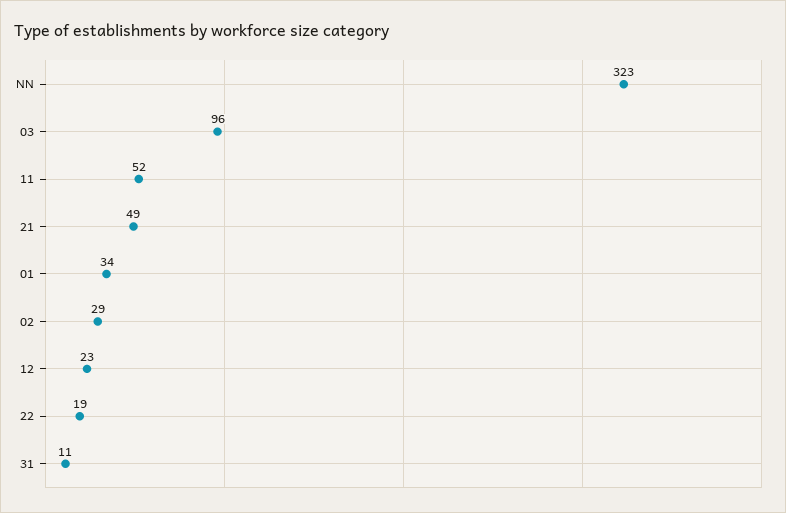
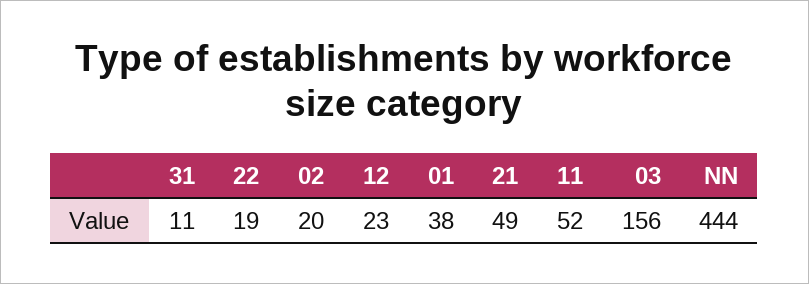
NN: 323 -> 444
03: 96 -> 156
01: 34 -> 38
02: 29 -> 20

